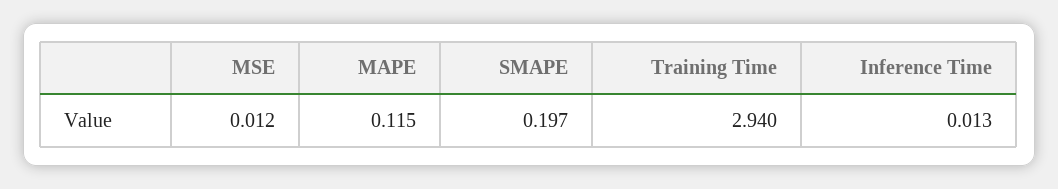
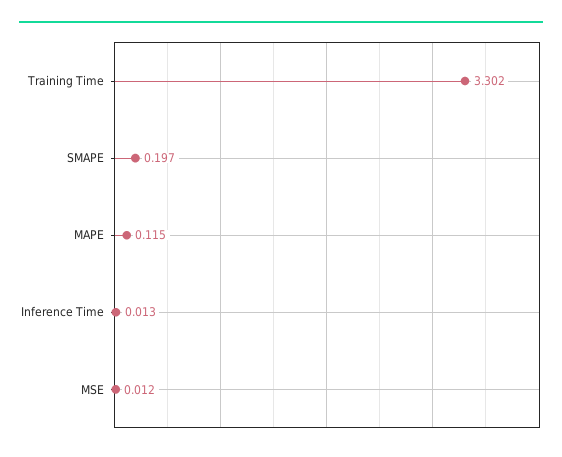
Training Time: 2.94 -> 3.302

